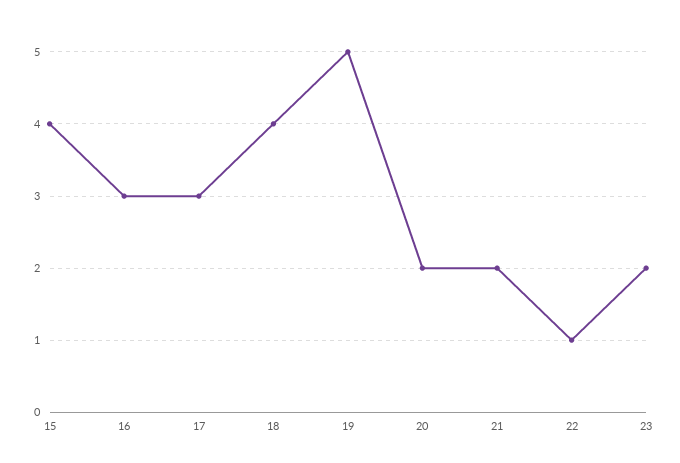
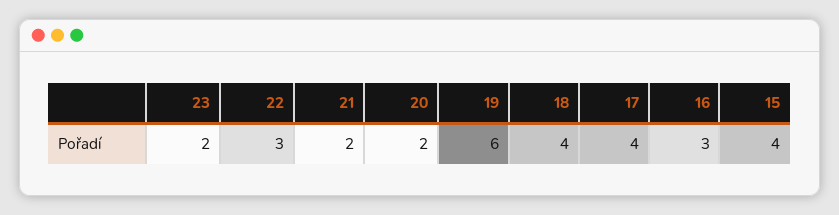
17: 3 -> 4
19: 5 -> 6
22: 1 -> 3

